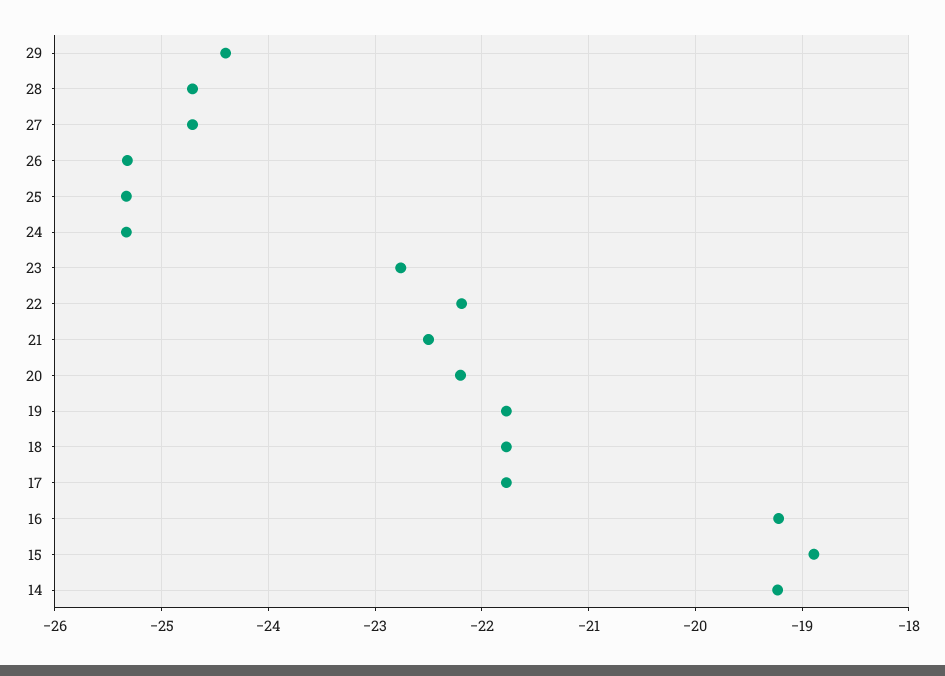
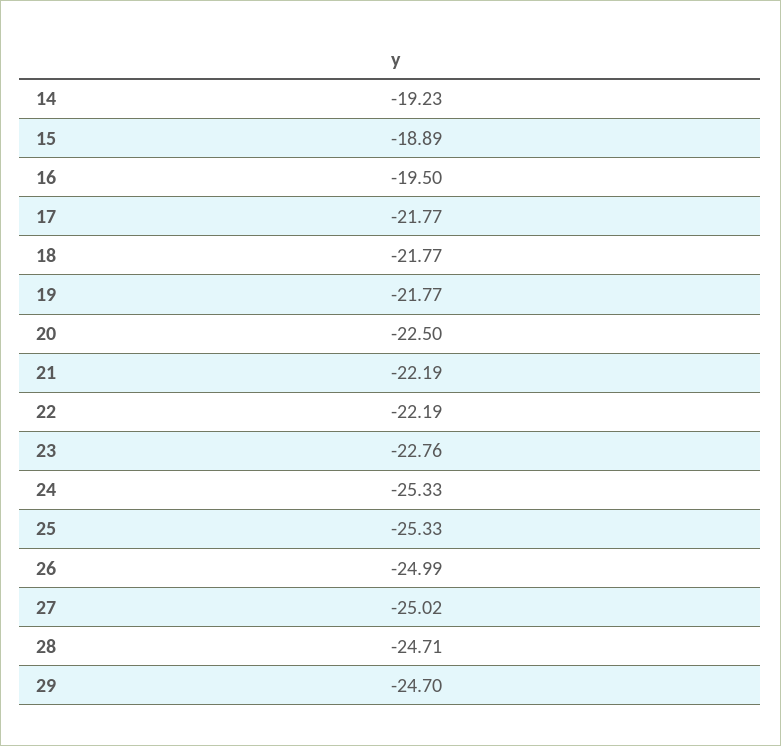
29: -24.4 -> -24.7
27: -24.7 -> -25.02
26: -25.3 -> -24.99
21: -22.5 -> -22.19
20: -22.2 -> -22.5
16: -19.2 -> -19.5

